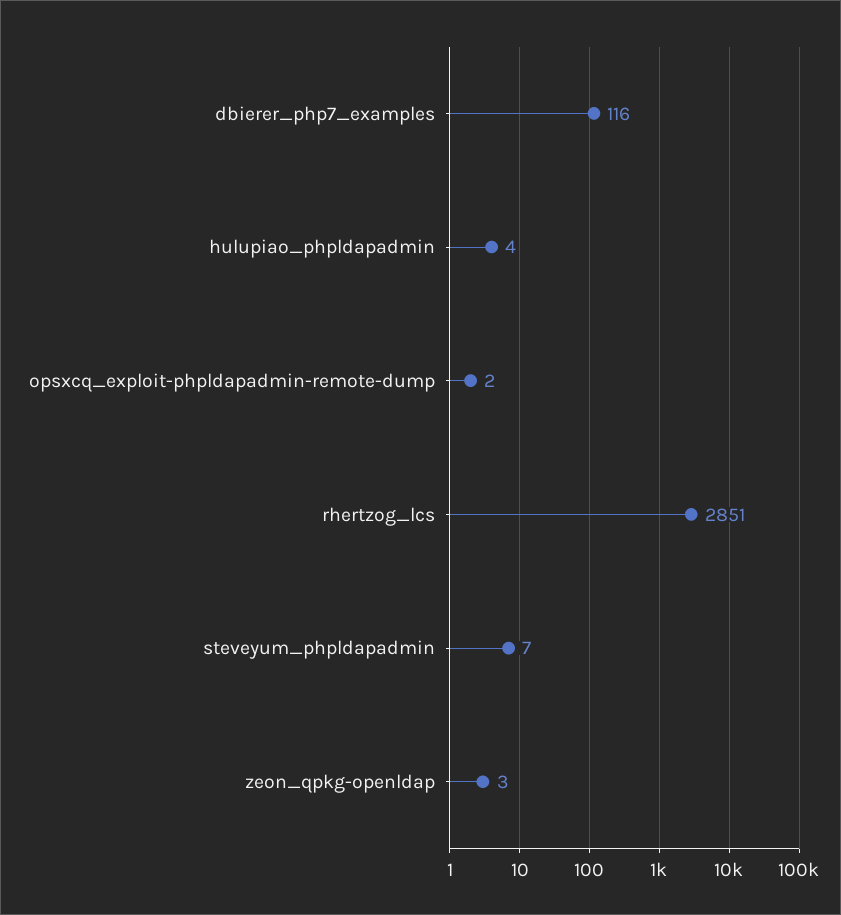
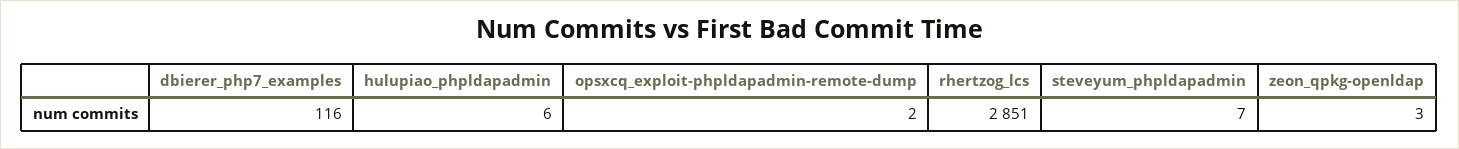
hulupiao_phpldapadmin: 4 -> 6

